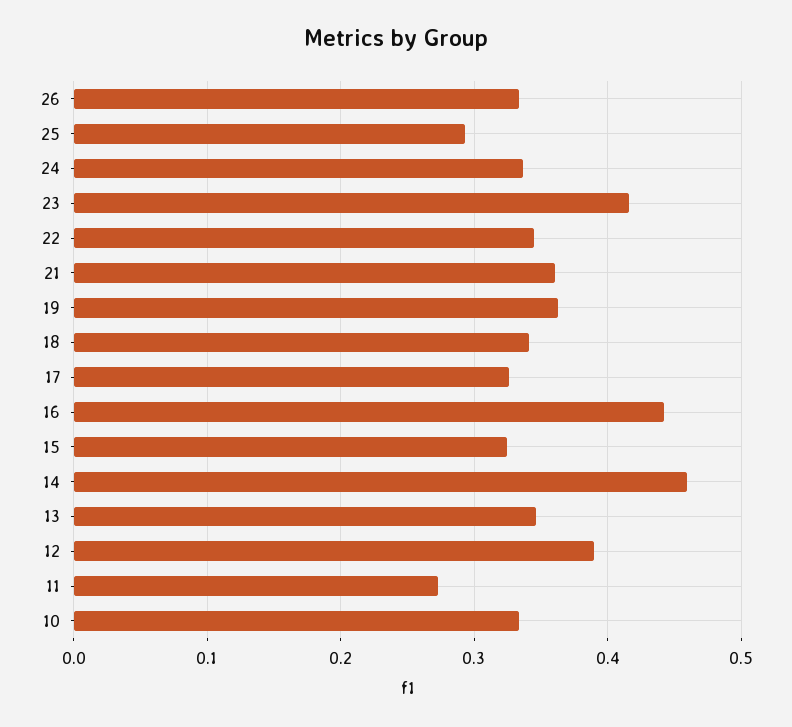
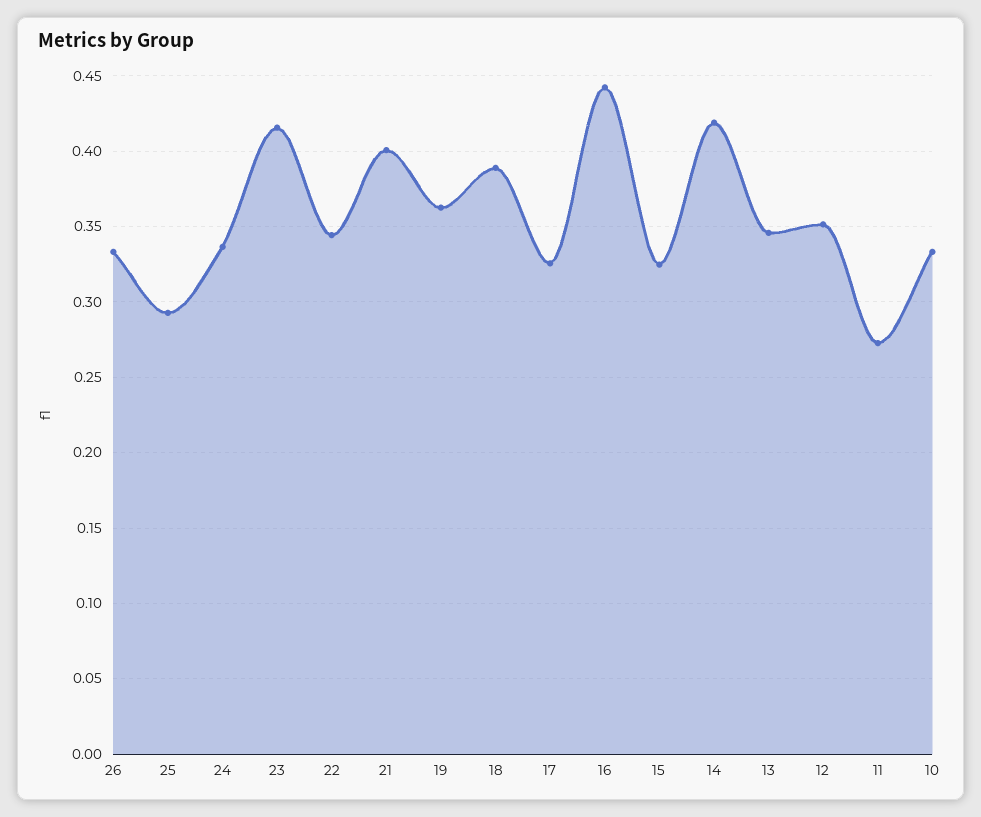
21: 0.36 -> 0.4
18: 0.34 -> 0.39
14: 0.46 -> 0.42
12: 0.39 -> 0.35

